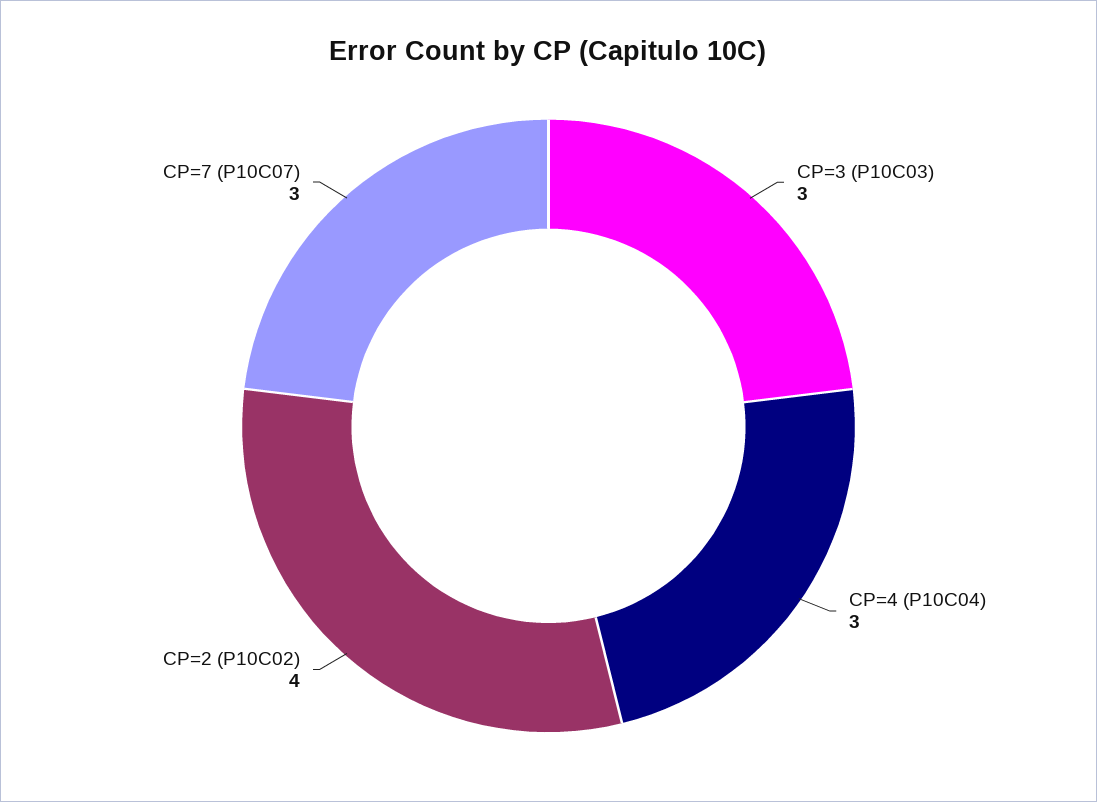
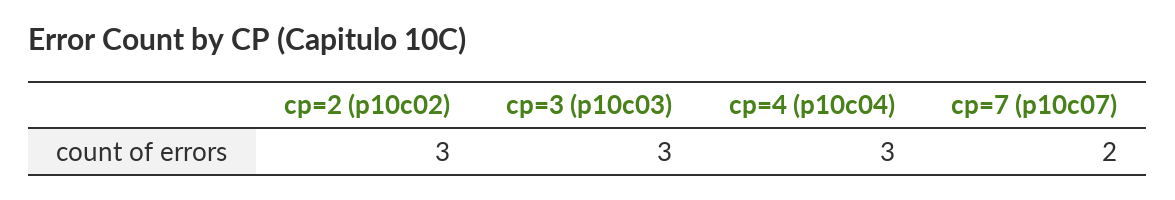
CP=2 (P10C02): 4 -> 3
CP=7 (P10C07): 3 -> 2

